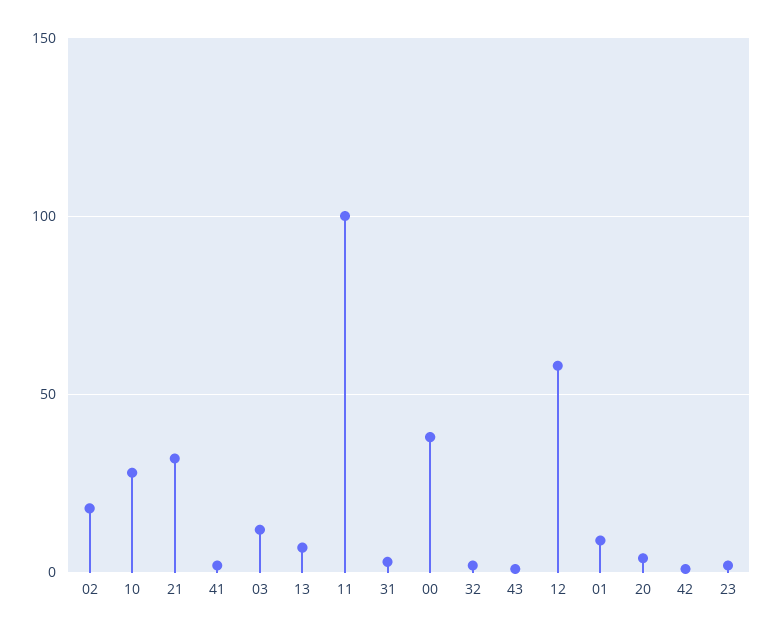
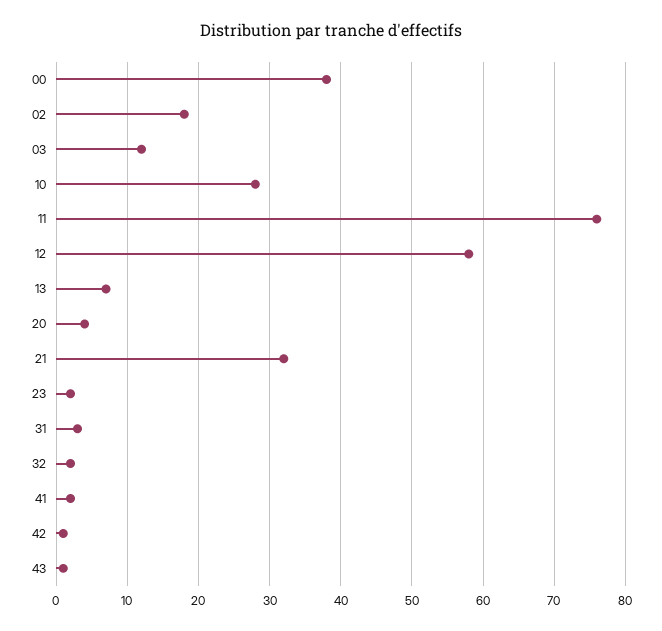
11: 100 -> 76
01: 10 -> none

